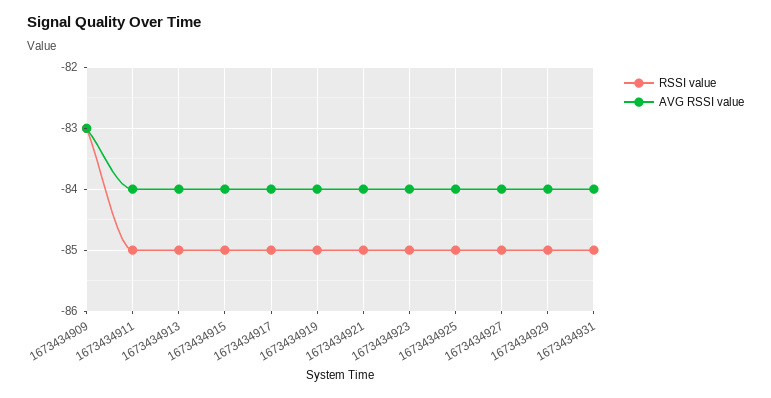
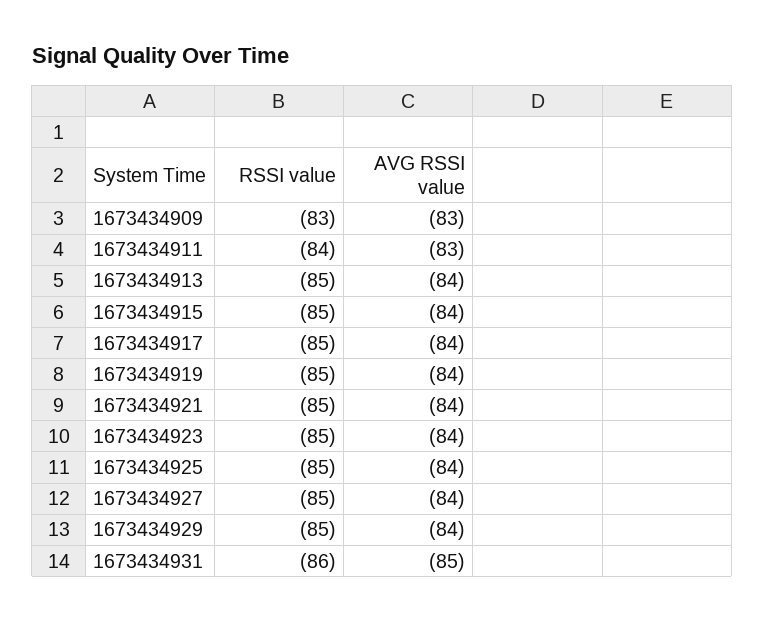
RSSI value, 1673434911: -85 -> -84
AVG RSSI value, 1673434911: -84 -> -83
RSSI value, 1673434931: -85 -> -86
AVG RSSI value, 1673434931: -84 -> -85

